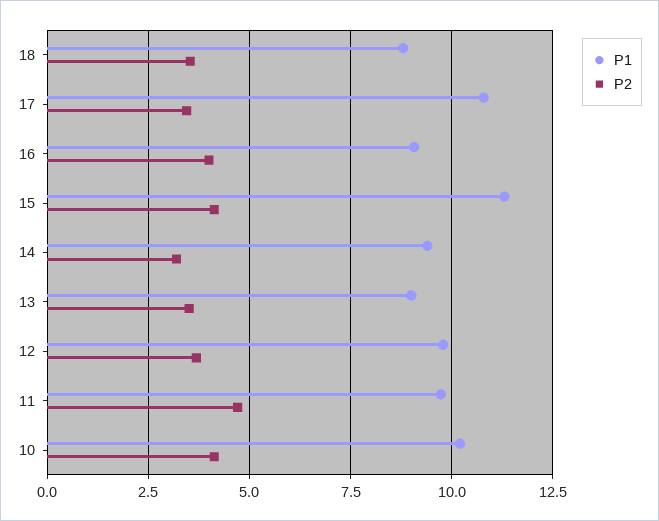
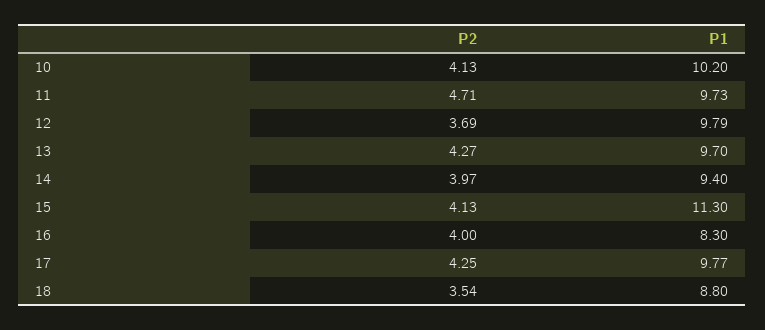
P1, 17: 10.75 -> 9.77
P2, 17: 3.5 -> 4.25
P1, 16: 9 -> 8.3
P2, 14: 3.25 -> 3.97
P1, 13: 9 -> 9.7
P2, 13: 3.5 -> 4.27

